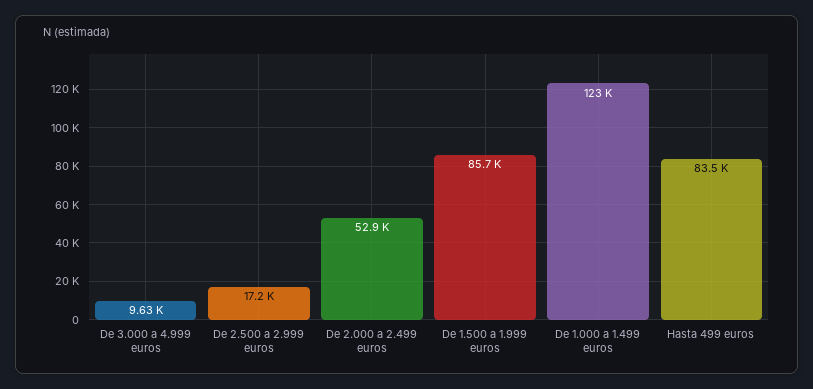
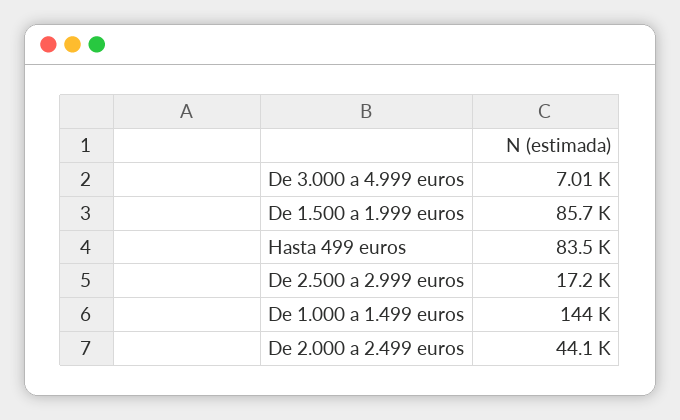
De 3.000 a 4.999 euros: 9630 -> 7010
De 2.000 a 2.499 euros: 52900 -> 44100
De 1.000 a 1.499 euros: 123000 -> 144000

